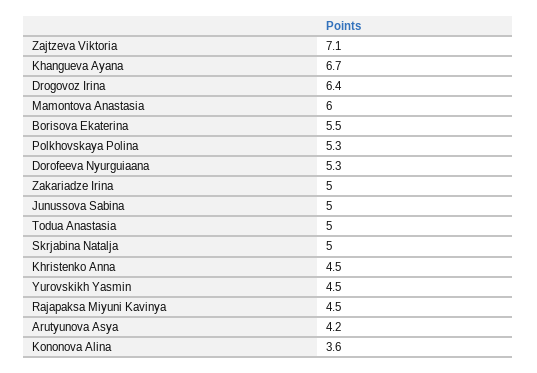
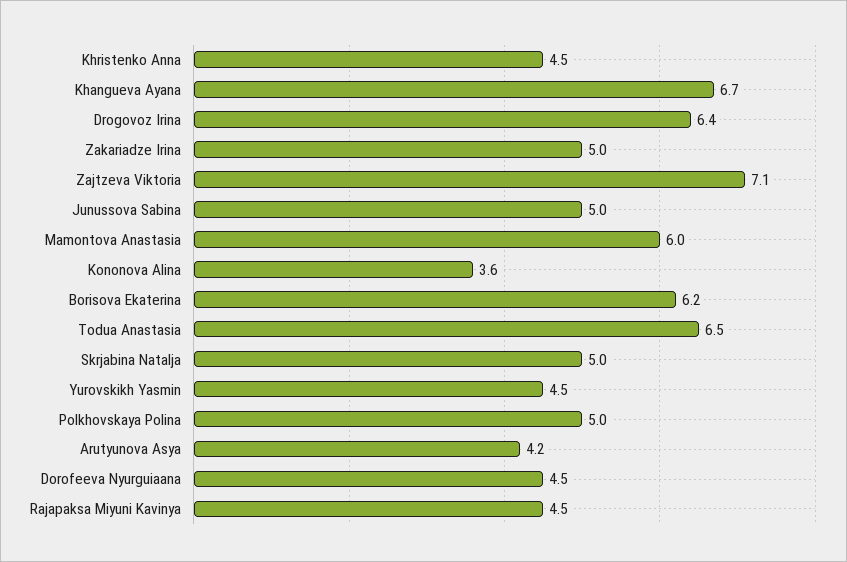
Borisova Ekaterina: 5.5 -> 6.2
Polkhovskaya Polina: 5.3 -> 5
Dorofeeva Nyurguiaana: 5.3 -> 4.5
Todua Anastasia: 5 -> 6.5

